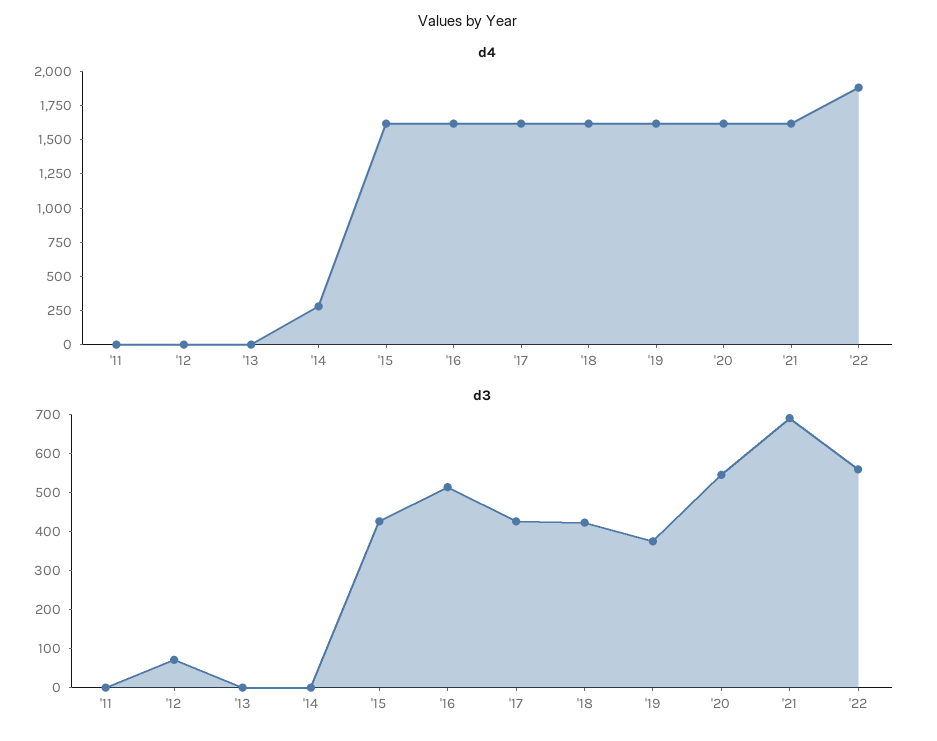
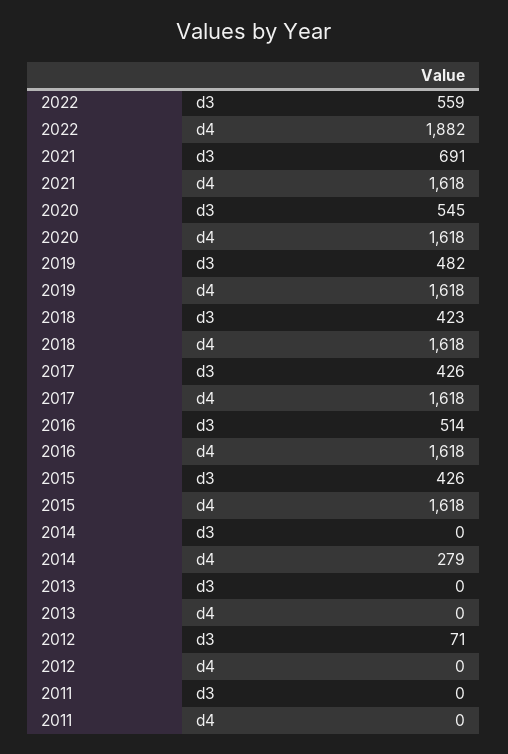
d3, '19: 375 -> 482

